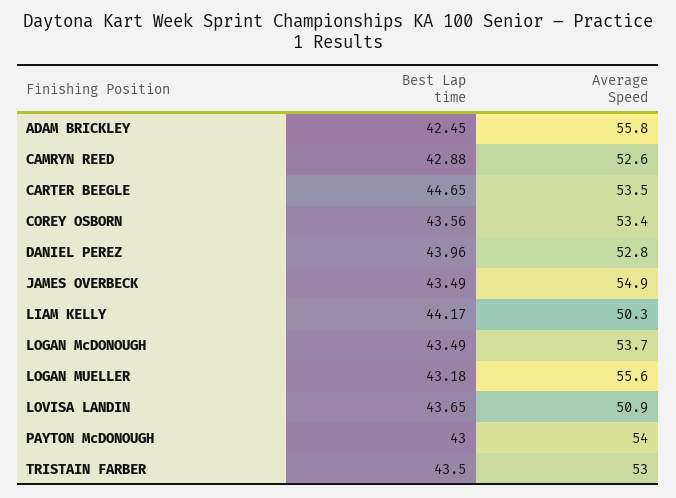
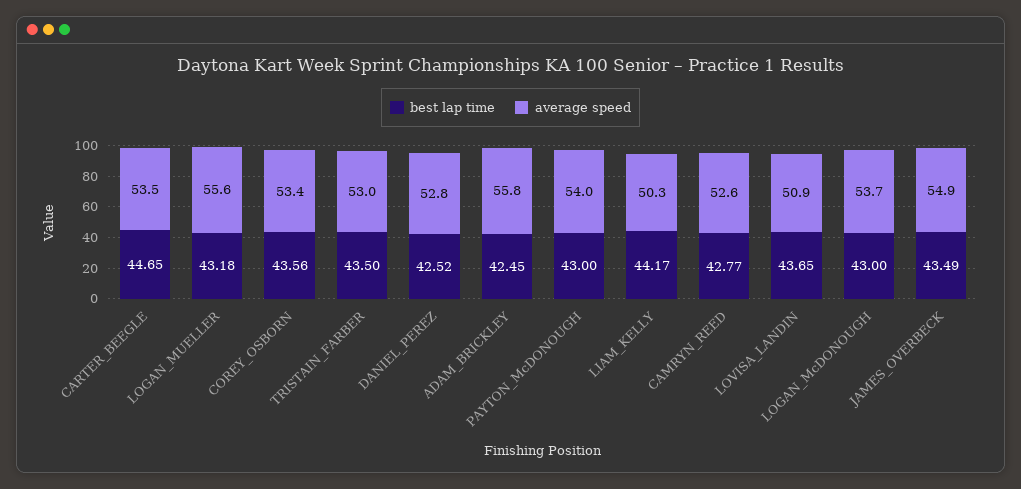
Best Lap time, CAMRYN REED: 42.88 -> 42.77
Best Lap time, DANIEL PEREZ: 43.96 -> 42.52
Best Lap time, LOGAN McDONOUGH: 43.49 -> 43

